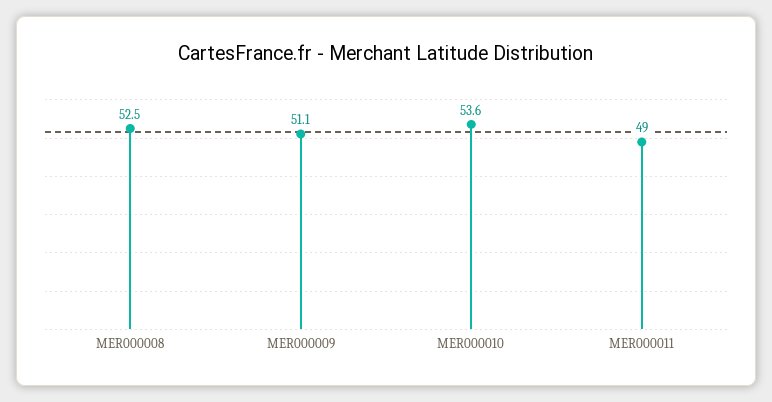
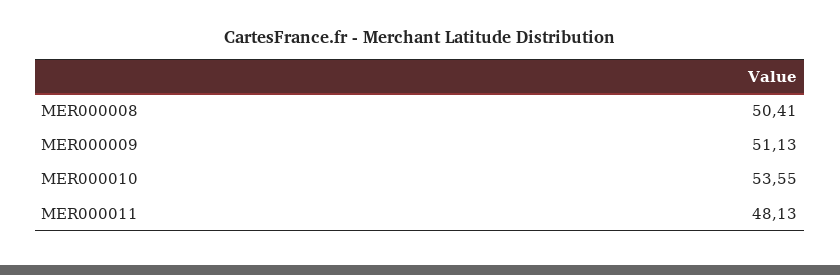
MER000008: 52.5 -> 50.41
MER000011: 49 -> 48.13

